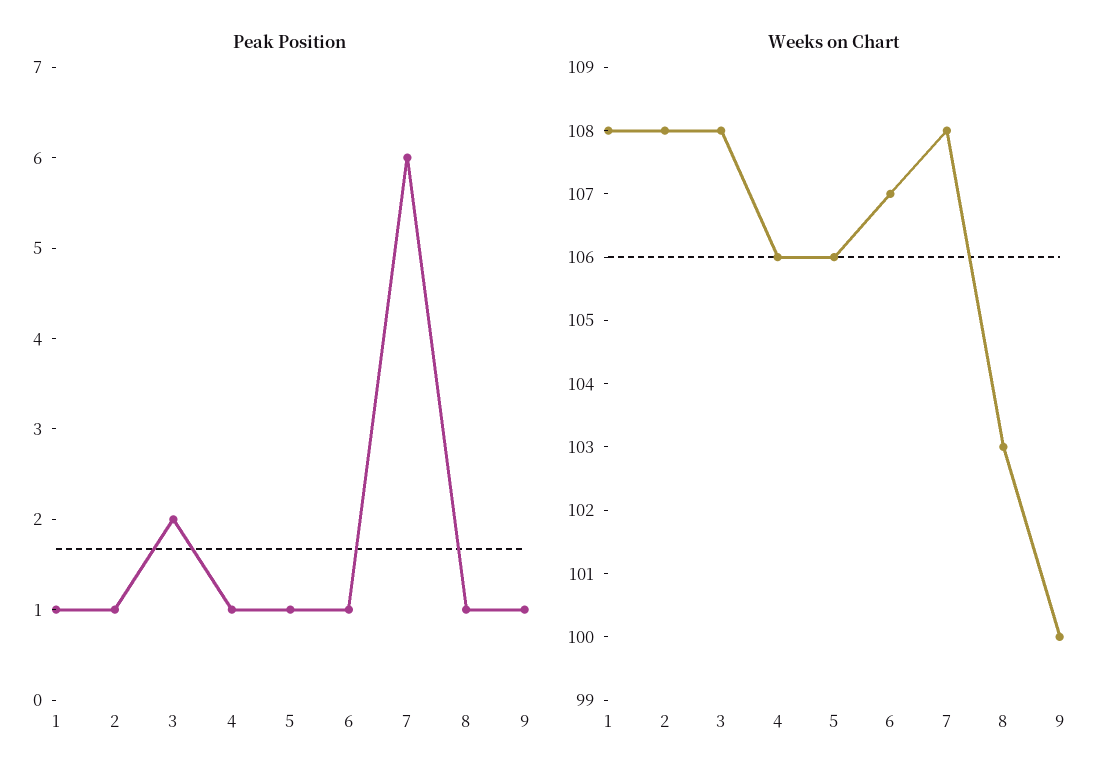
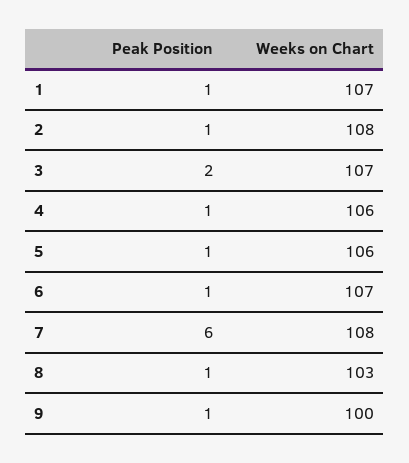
Weeks on Chart, 1: 108 -> 107
Weeks on Chart, 3: 108 -> 107

